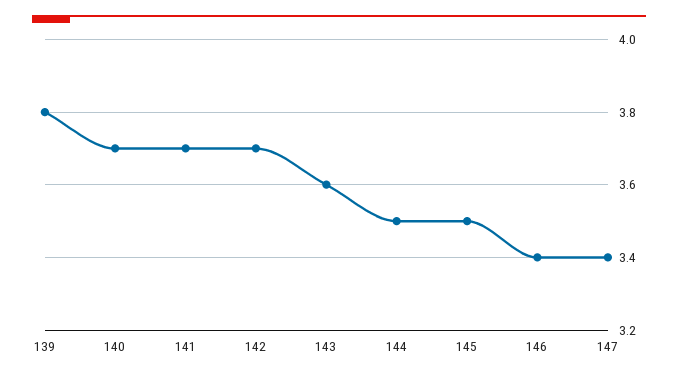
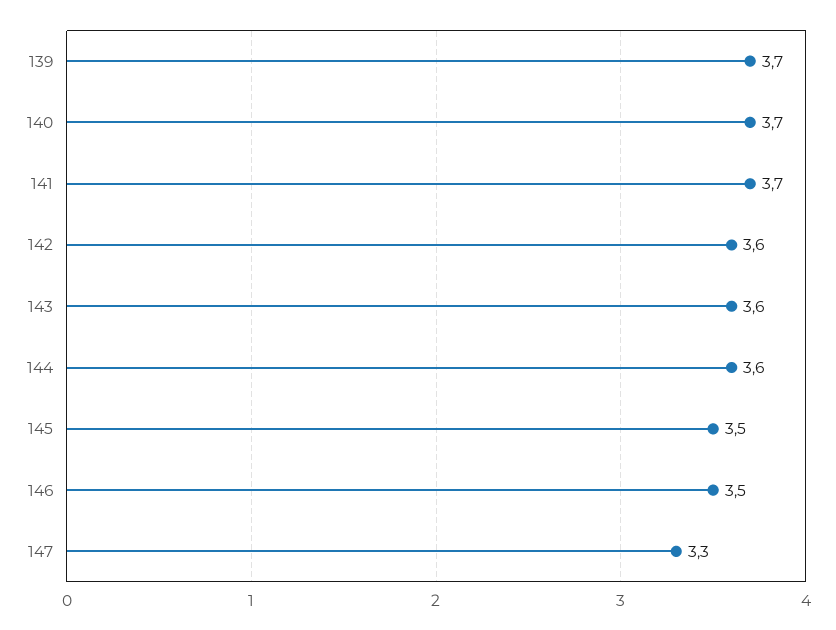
139: 3.8 -> 3.7
142: 3.7 -> 3.6
144: 3.5 -> 3.6
146: 3.4 -> 3.5
147: 3.4 -> 3.3

